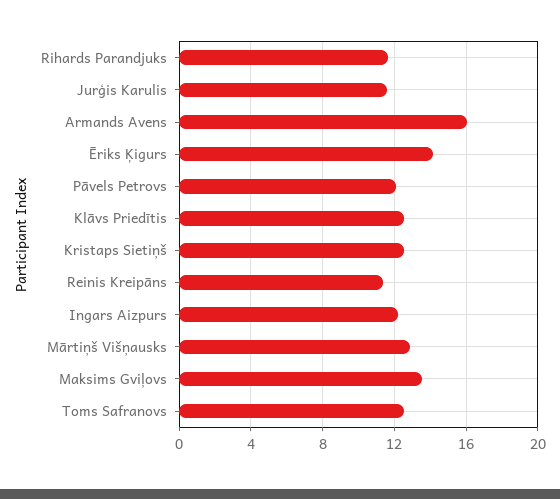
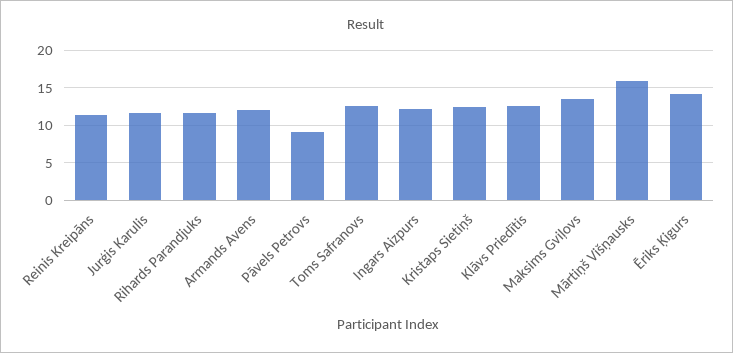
Armands Avens: 16 -> 12
Pāvels Petrovs: 12 -> 9
Mārtiņš Višņausks: 13 -> 16

